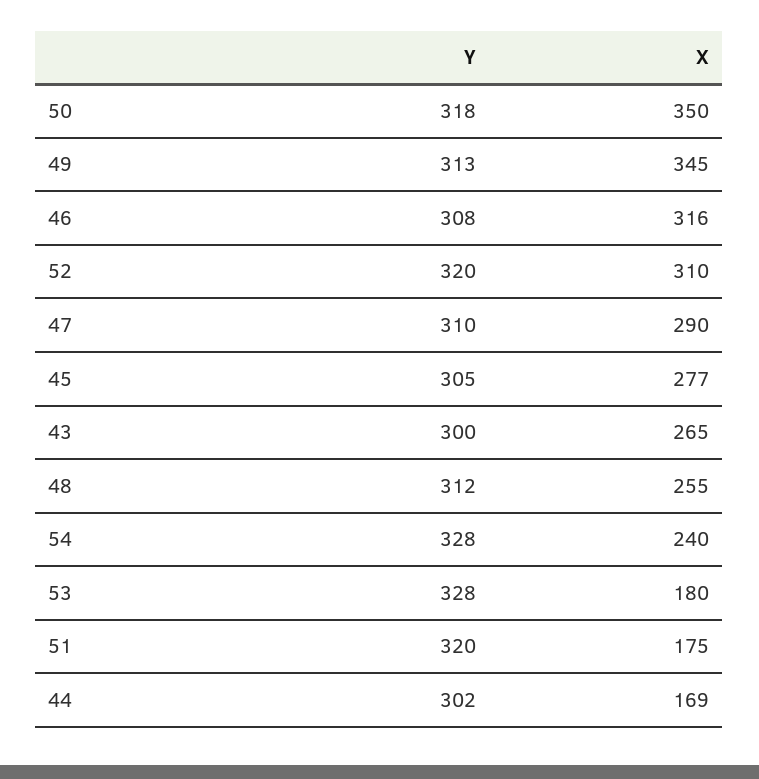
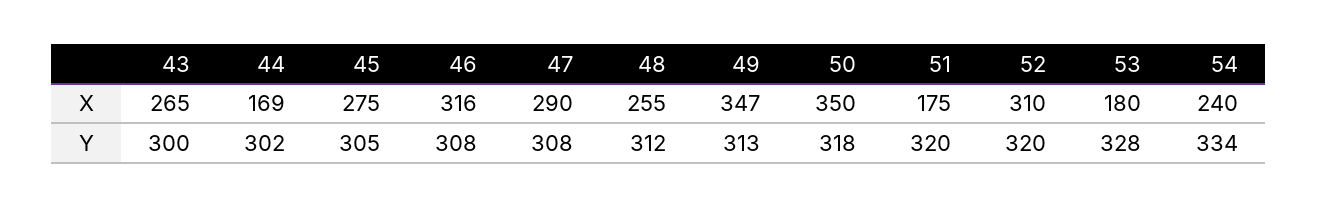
X, 49: 345 -> 347
Y, 47: 310 -> 308
X, 45: 277 -> 275
Y, 54: 328 -> 334

